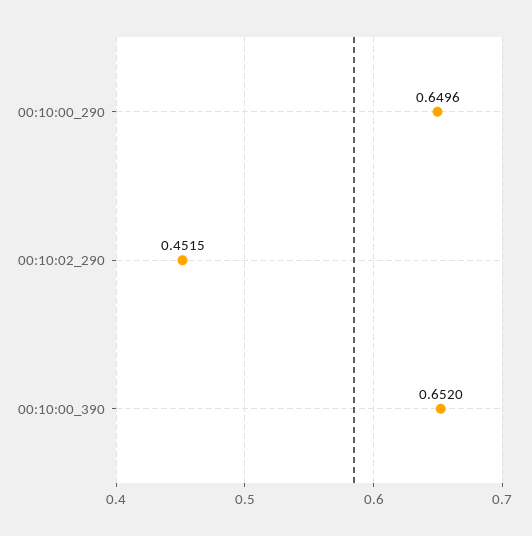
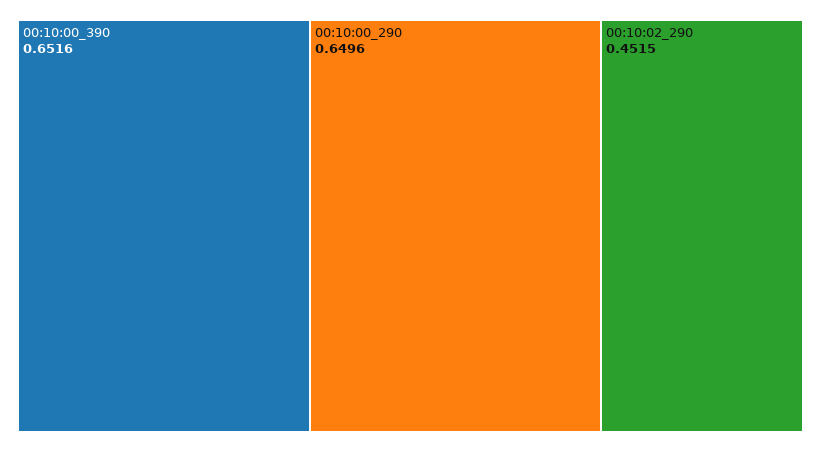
00:10:00_390: 0.652 -> 0.6516

